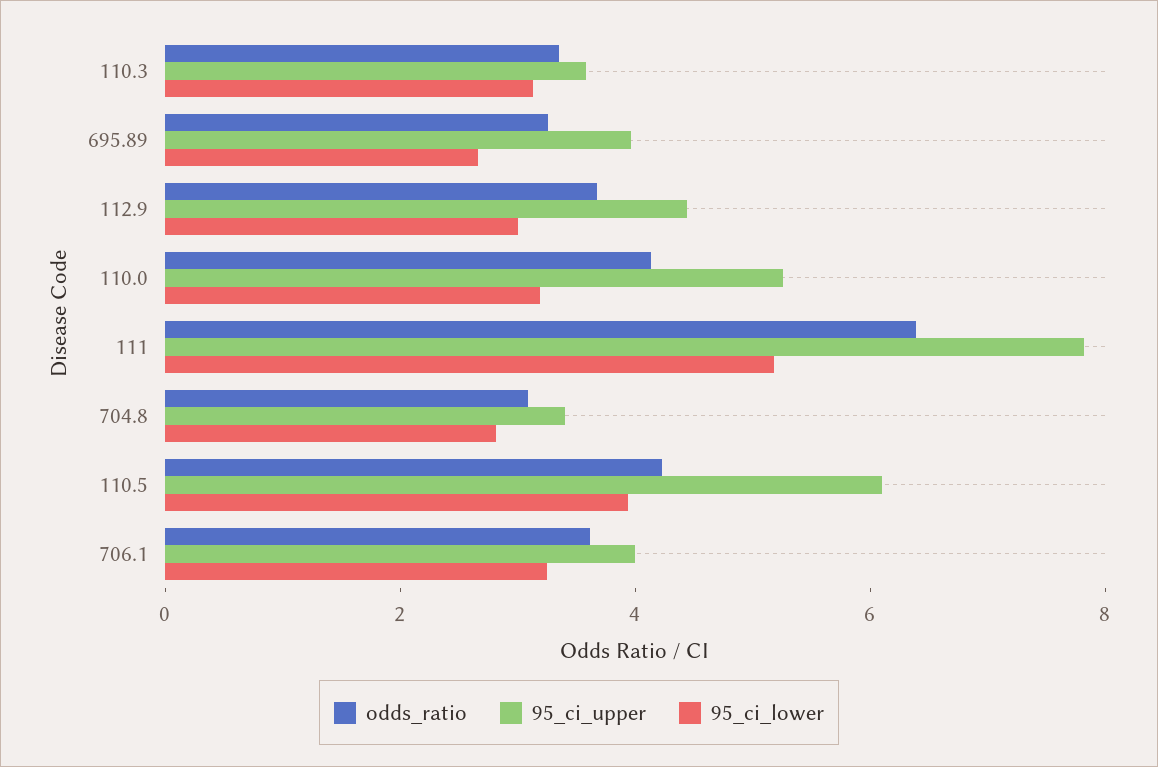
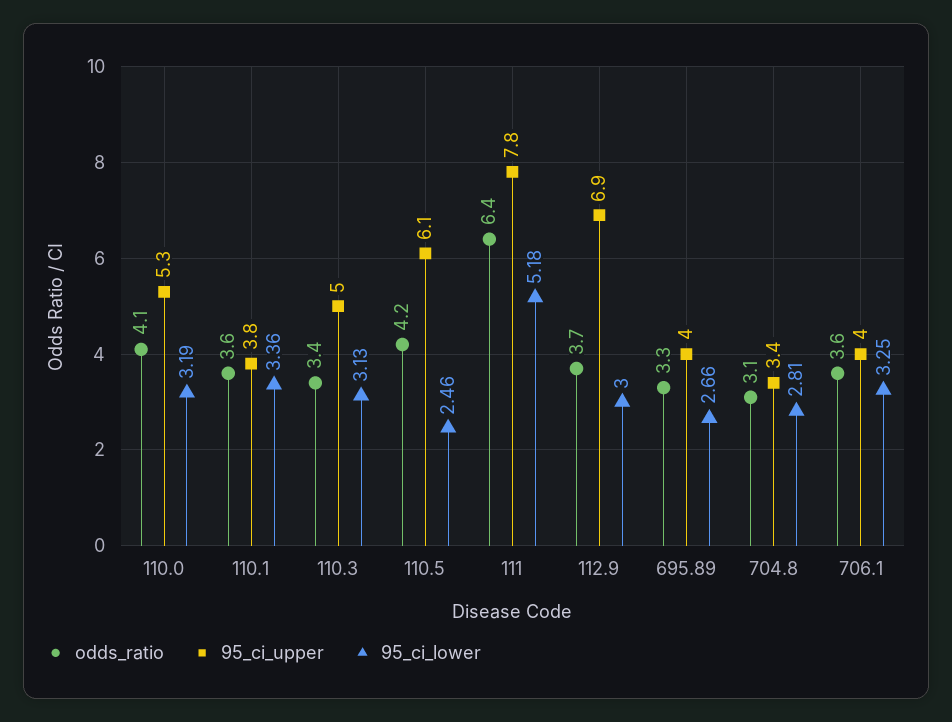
95_ci_upper, 110.3: 3.5 -> 5
95_ci_upper, 112.9: 4.5 -> 6.9
95_ci_lower, 110.5: 4 -> 2.46
odds_ratio, 110.1: none -> 3.6
95_ci_upper, 110.1: none -> 3.8
95_ci_lower, 110.1: none -> 3.36

